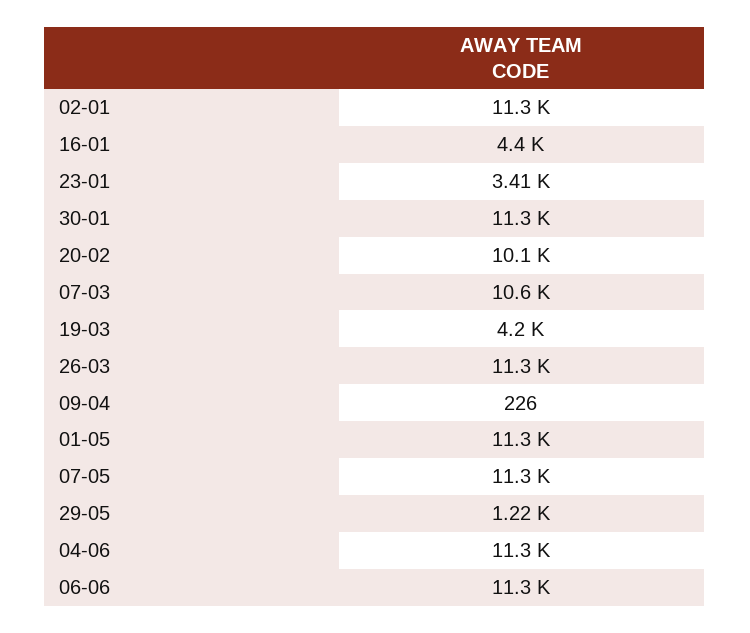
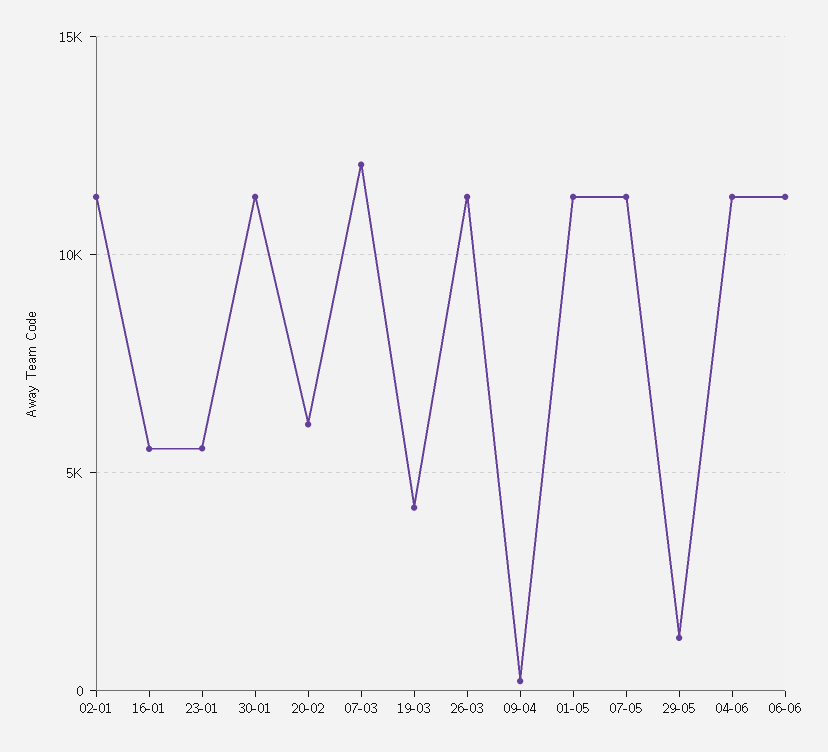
16-01: 4400 -> 5500
23-01: 3410 -> 5500
20-02: 10100 -> 6000
07-03: 10600 -> 12000

